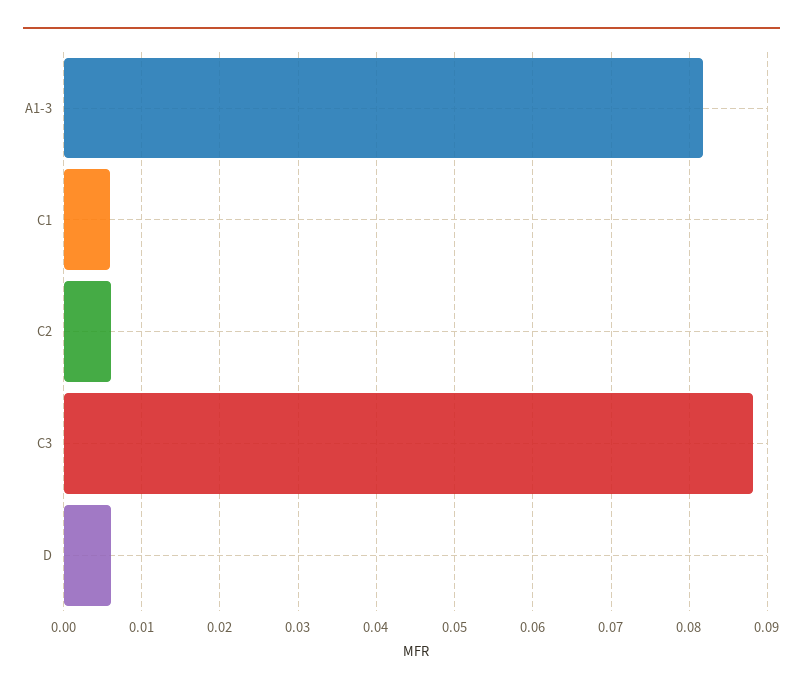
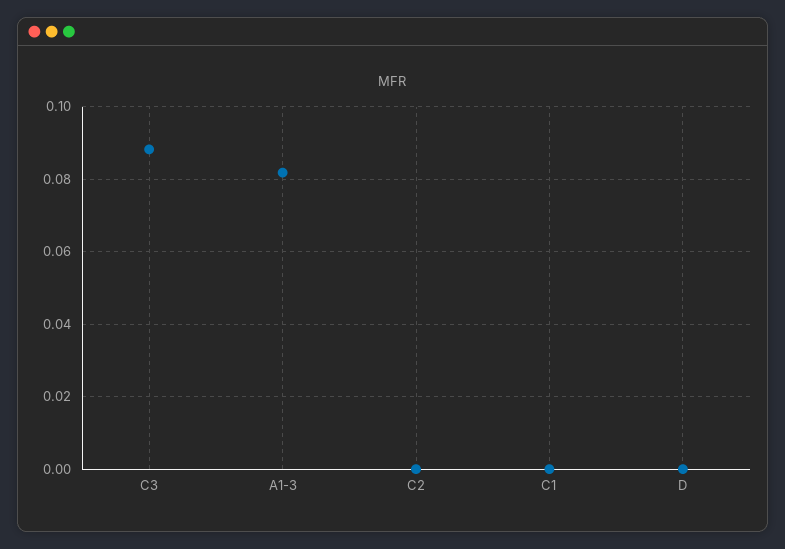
C1: 0.006 -> 0
C2: 0.006 -> 0
D: 0.006 -> 0

